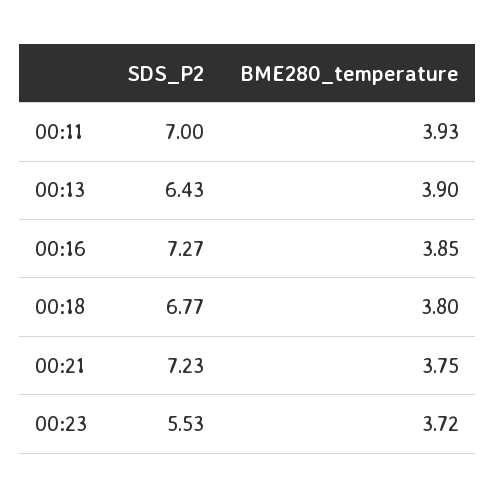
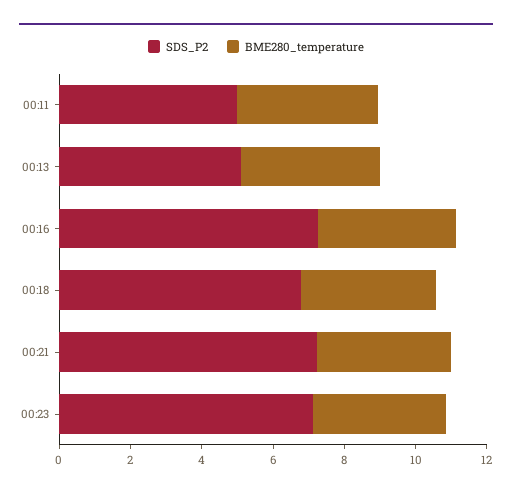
SDS_P2, 00:11: 7 -> 5
SDS_P2, 00:13: 6.43 -> 5
SDS_P2, 00:23: 5.53 -> 7

